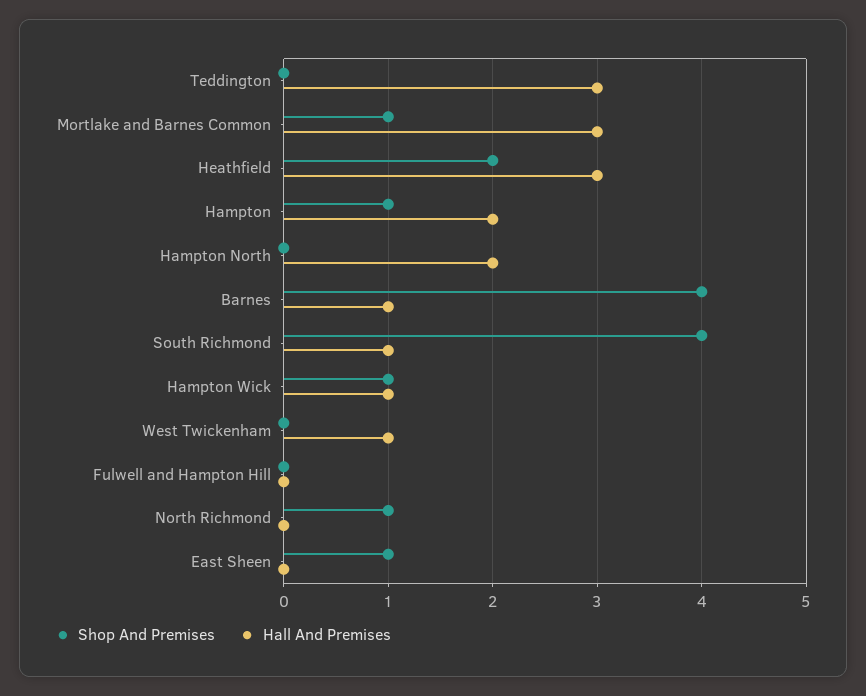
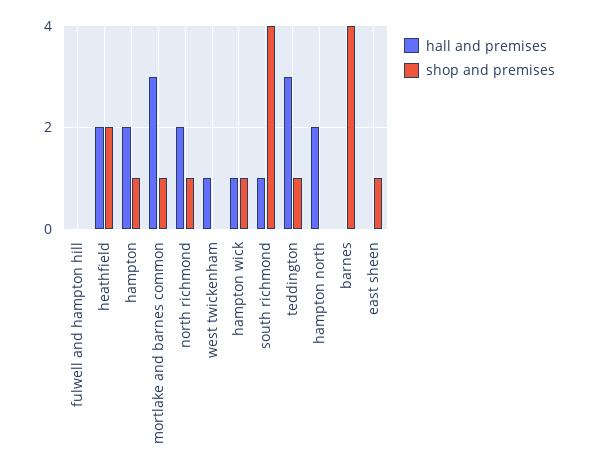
Shop And Premises, Teddington: 0 -> 1
Hall And Premises, Heathfield: 3 -> 2
Hall And Premises, Barnes: 1 -> 0
Hall And Premises, North Richmond: 0 -> 2

